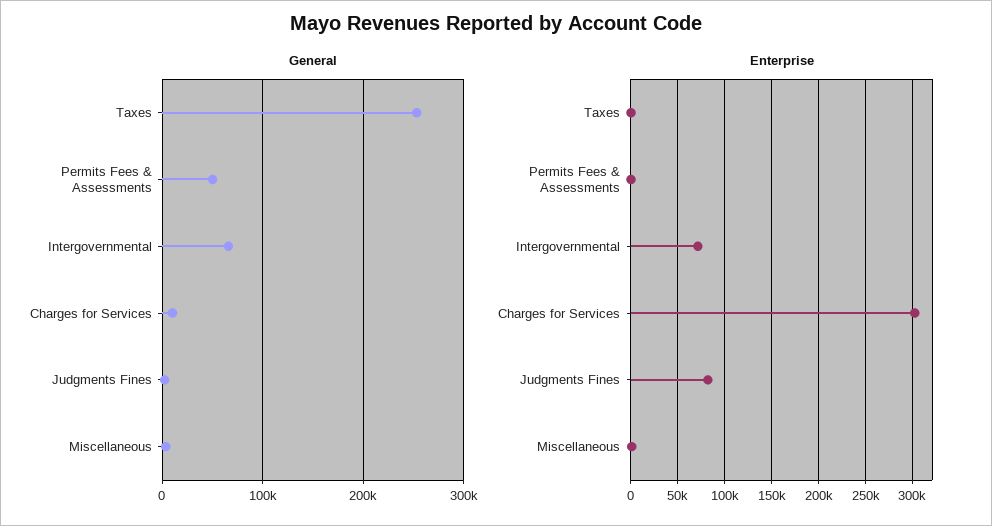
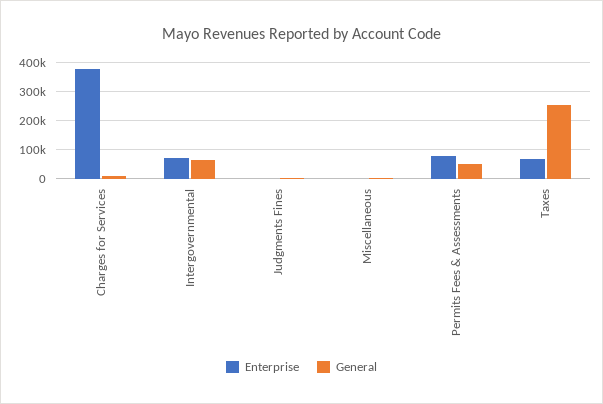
Enterprise, Taxes: 0 -> 75000
Enterprise, Permits Fees & Assessments: 0 -> 75000
Enterprise, Charges for Services: 300000 -> 375000
Enterprise, Judgments Fines: 80000 -> 0

